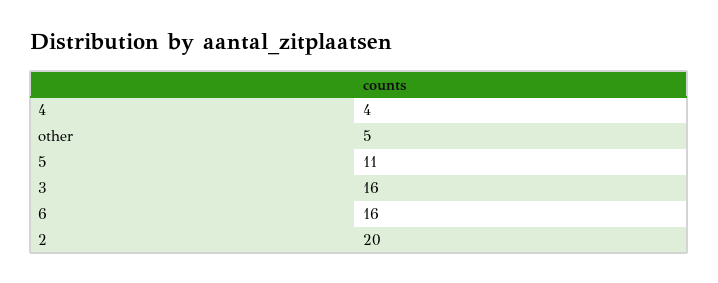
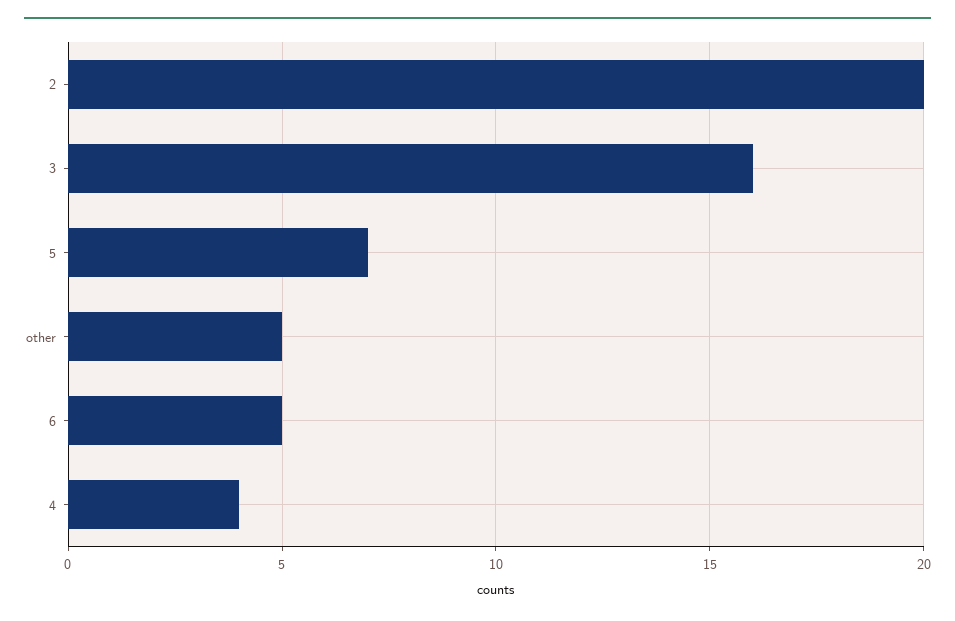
5: 11 -> 7
6: 16 -> 5

